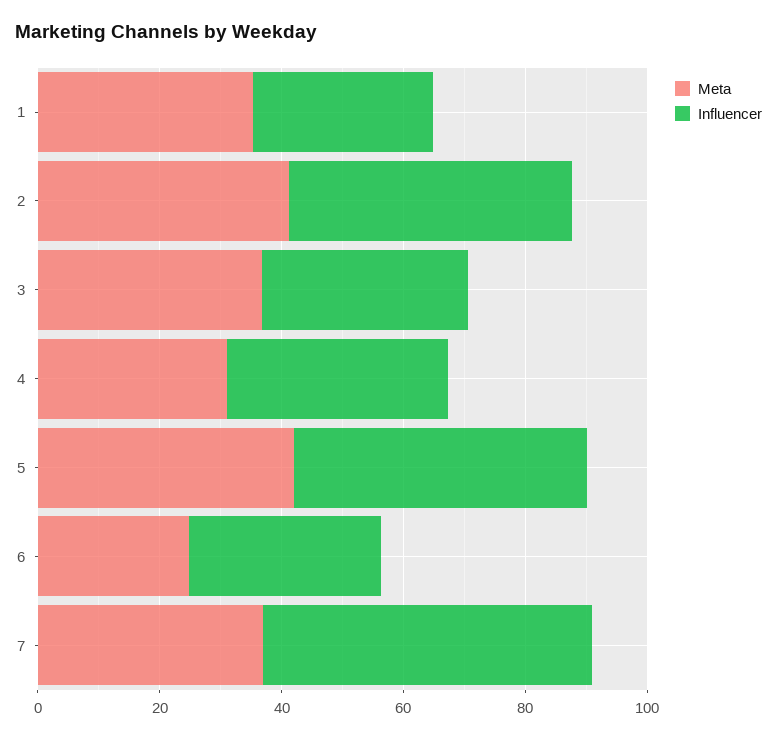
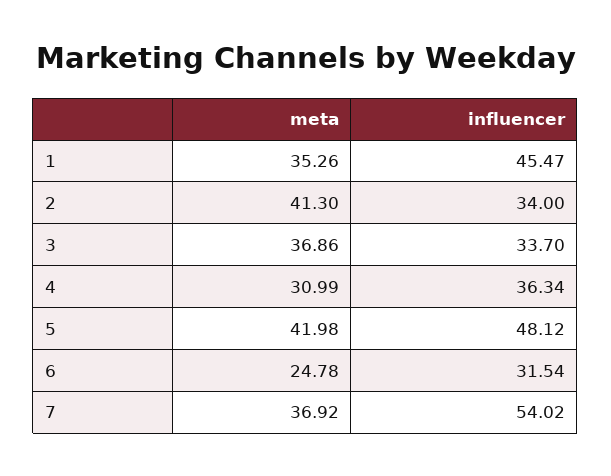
Influencer, 1: 30 -> 45.47
Influencer, 2: 45 -> 34

